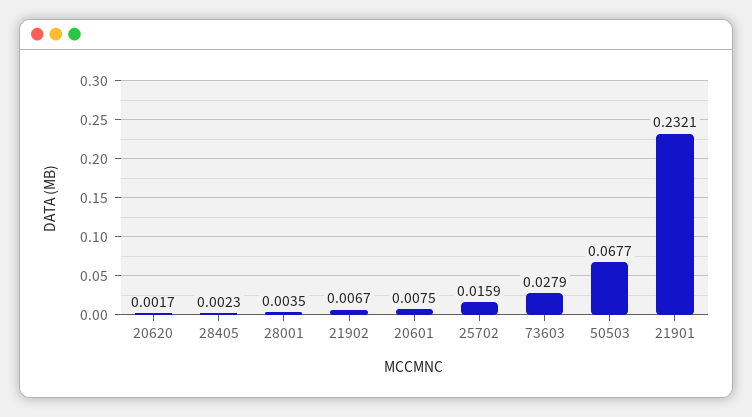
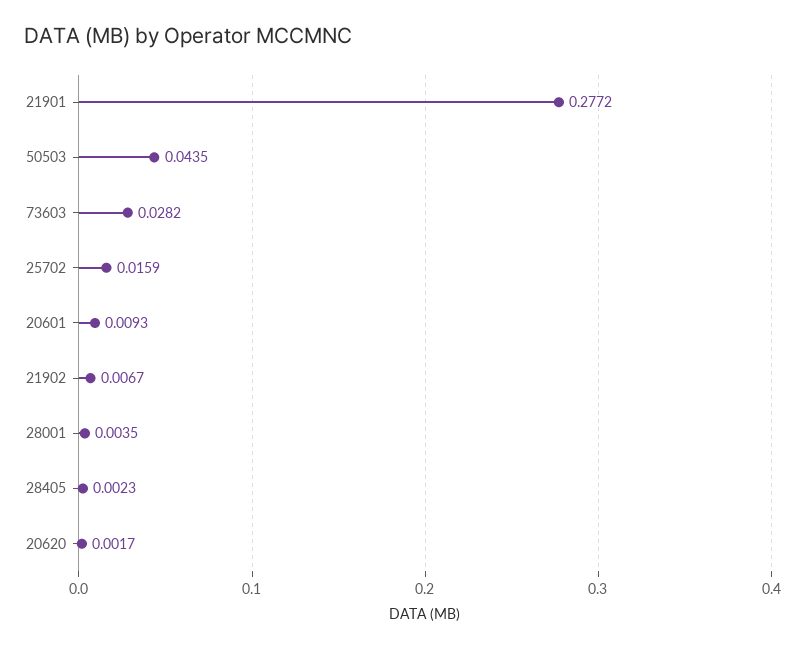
20601: 0.0075 -> 0.0093
73603: 0.0279 -> 0.0282
50503: 0.0677 -> 0.0435
21901: 0.2321 -> 0.2772

